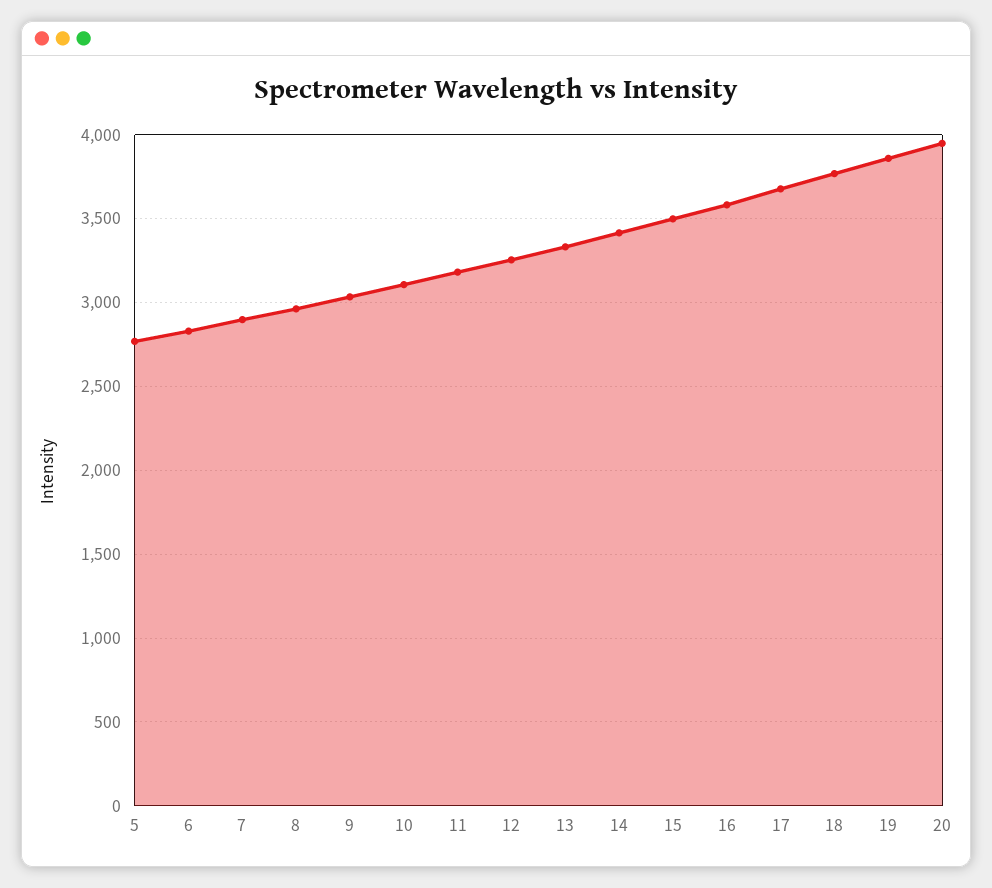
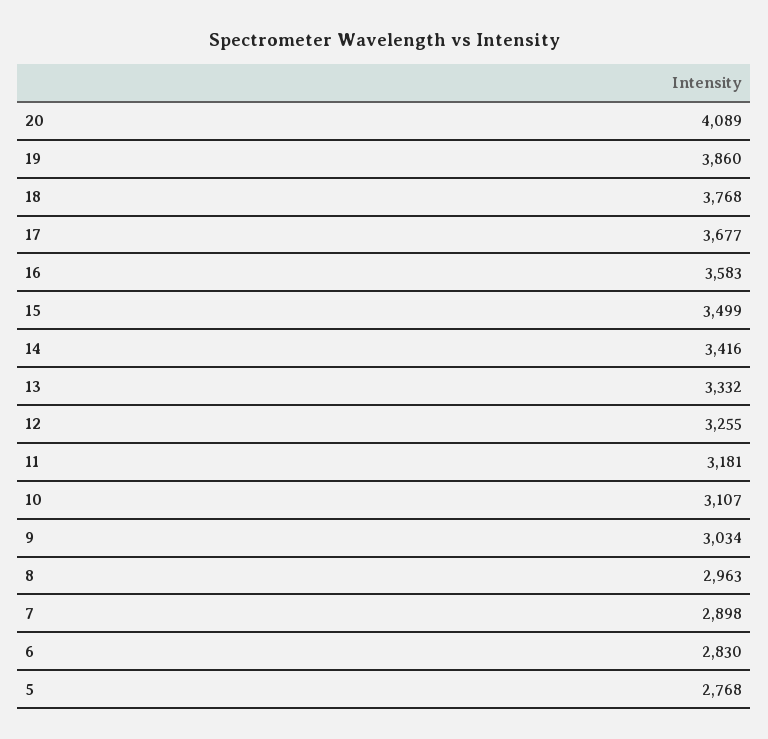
20: 3950 -> 4089

